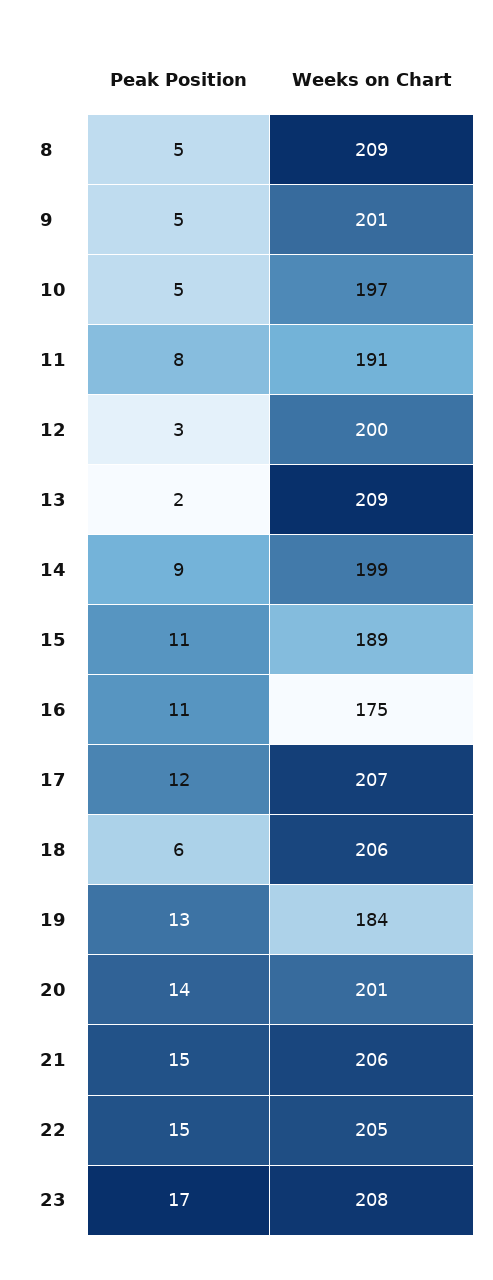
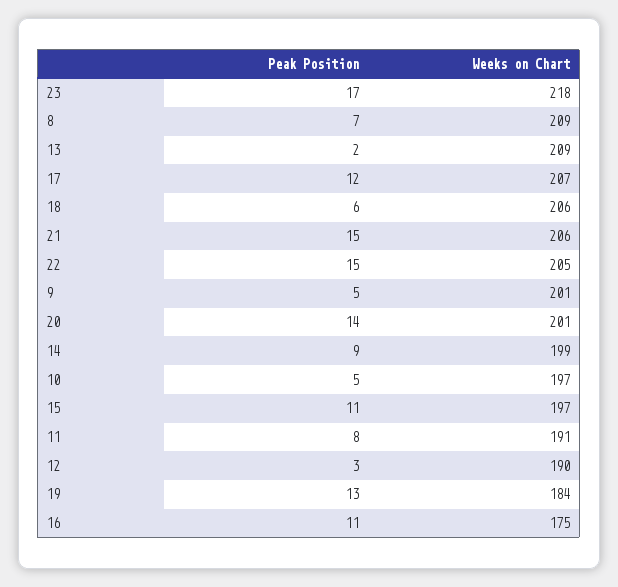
Peak Position, 8: 5 -> 7
Weeks on Chart, 12: 200 -> 190
Weeks on Chart, 15: 189 -> 197
Weeks on Chart, 23: 208 -> 218

